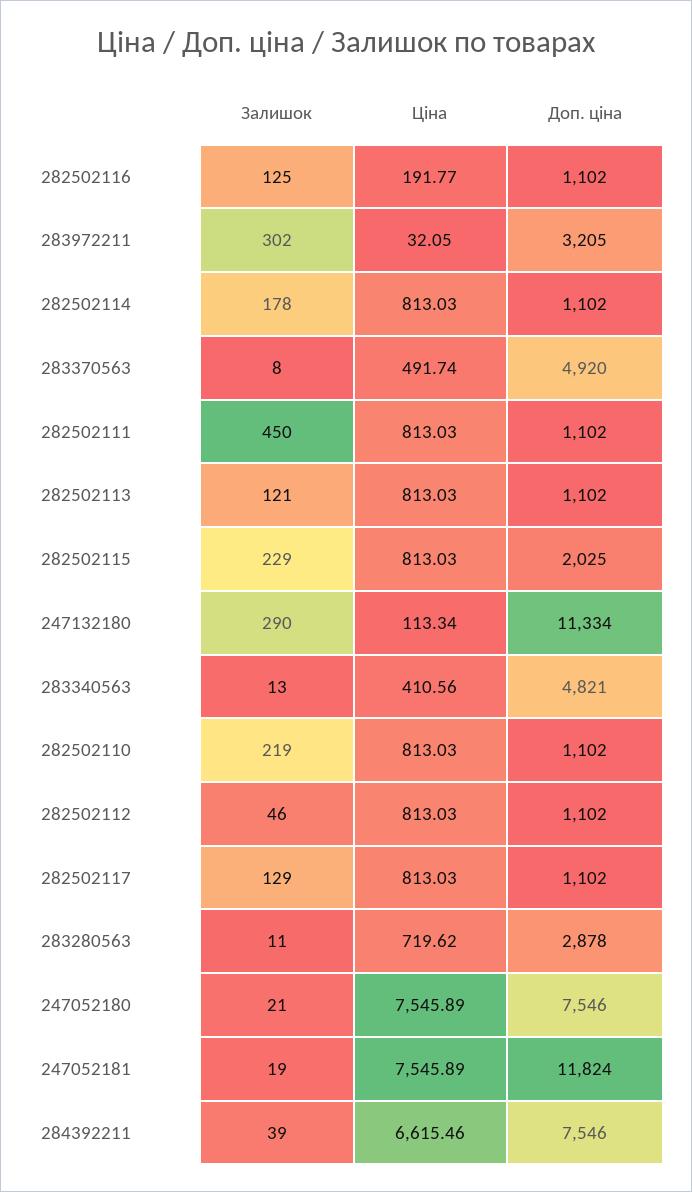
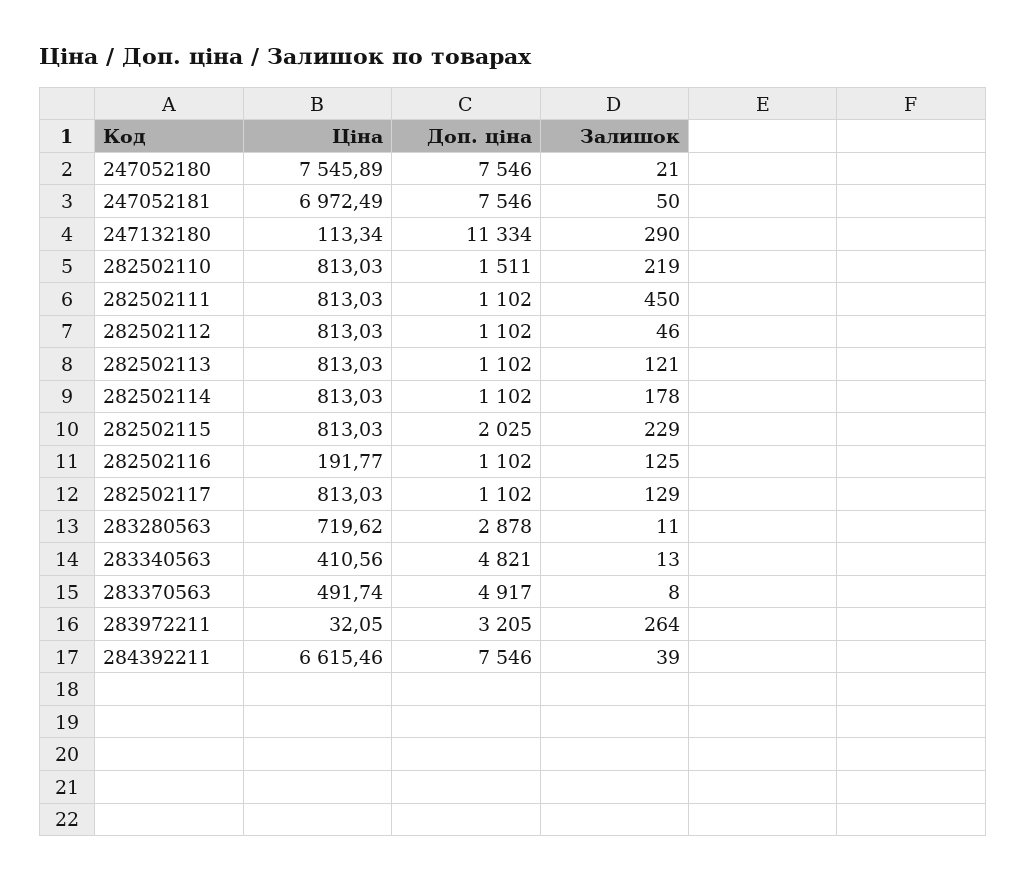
Залишок, 283972211: 302 -> 264
Доп. ціна, 283370563: 4920 -> 4917
Доп. ціна, 282502110: 1102 -> 1511
Залишок, 247052181: 19 -> 50
Ціна, 247052181: 7545.89 -> 6972.49
Доп. ціна, 247052181: 11824 -> 7546

